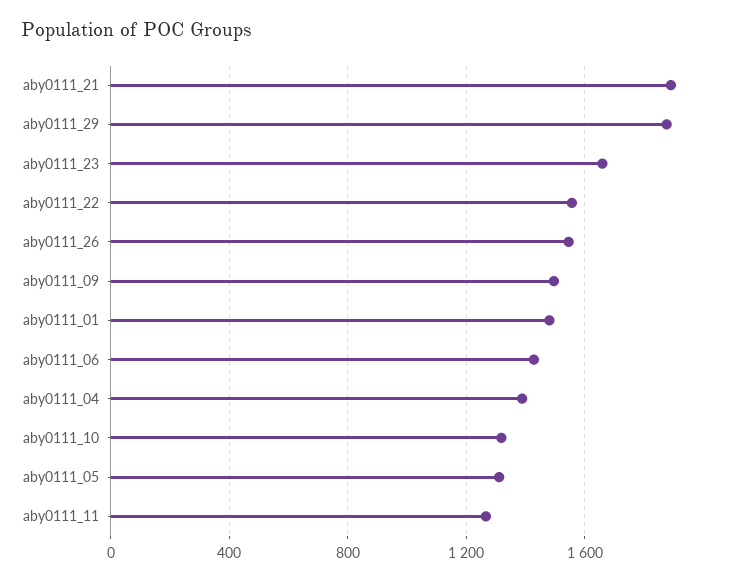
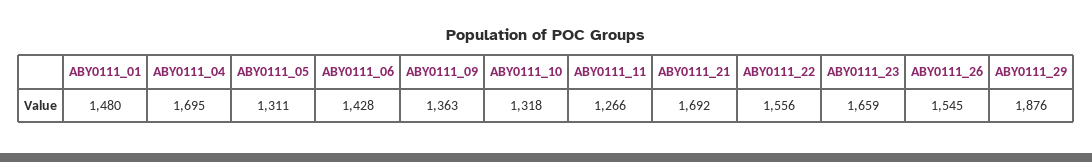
aby0111_21: 1900 -> 1692
aby0111_09: 1500 -> 1363
aby0111_04: 1400 -> 1695

